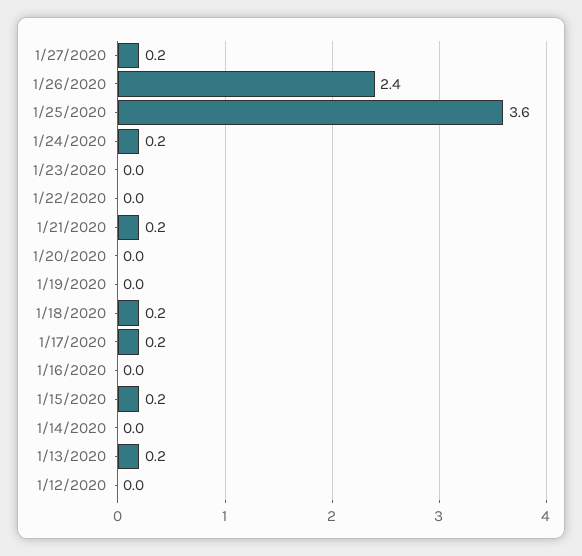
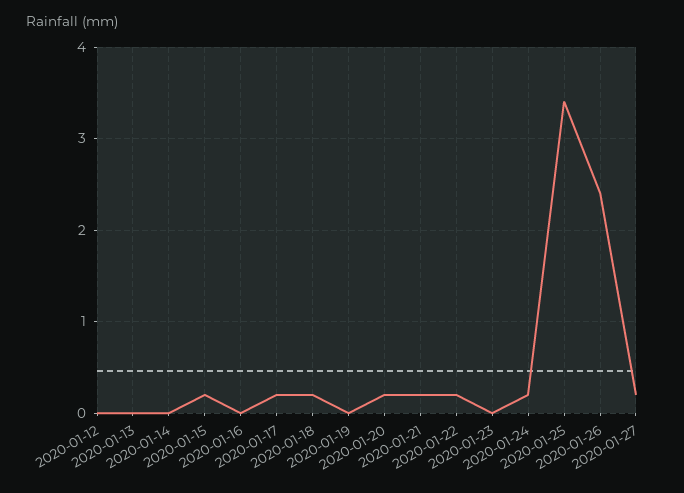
1/25/2020: 3.6 -> 3.4
1/22/2020: 0 -> 0.2
1/20/2020: 0 -> 0.2
1/13/2020: 0.2 -> 0

